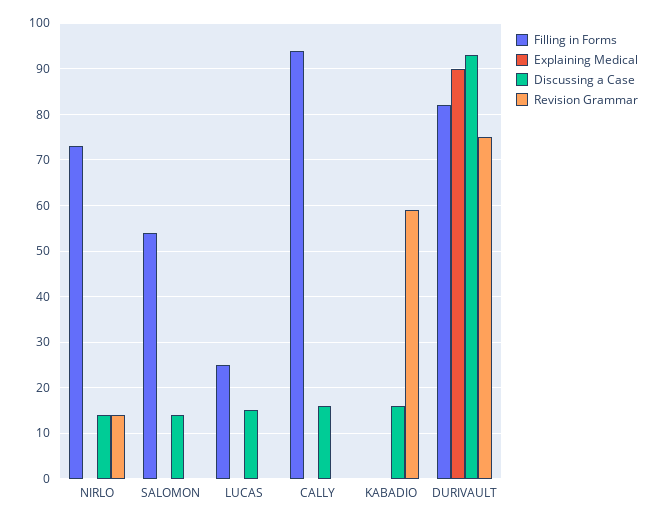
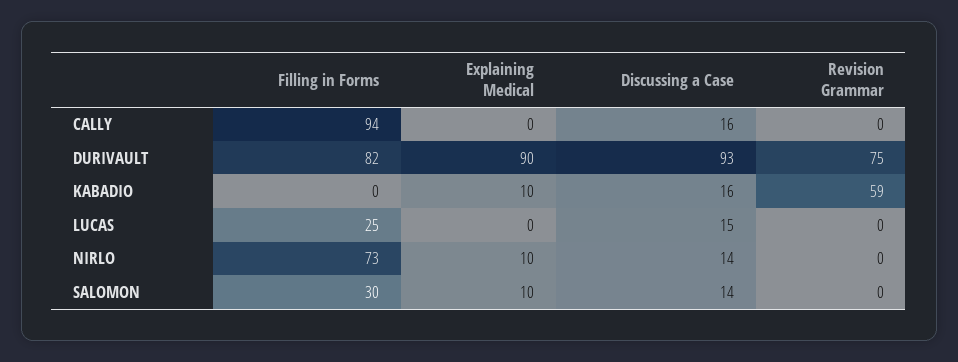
Explaining Medical, NIRLO: 0 -> 10
Revision Grammar, NIRLO: 15 -> 0
Filling in Forms, SALOMON: 55 -> 30
Explaining Medical, SALOMON: 0 -> 10
Explaining Medical, KABADIO: 0 -> 10

